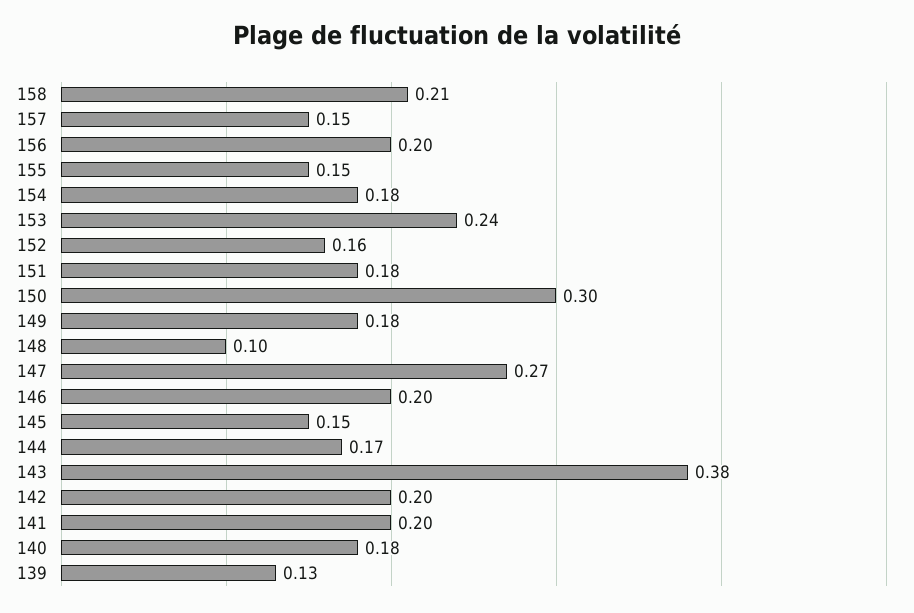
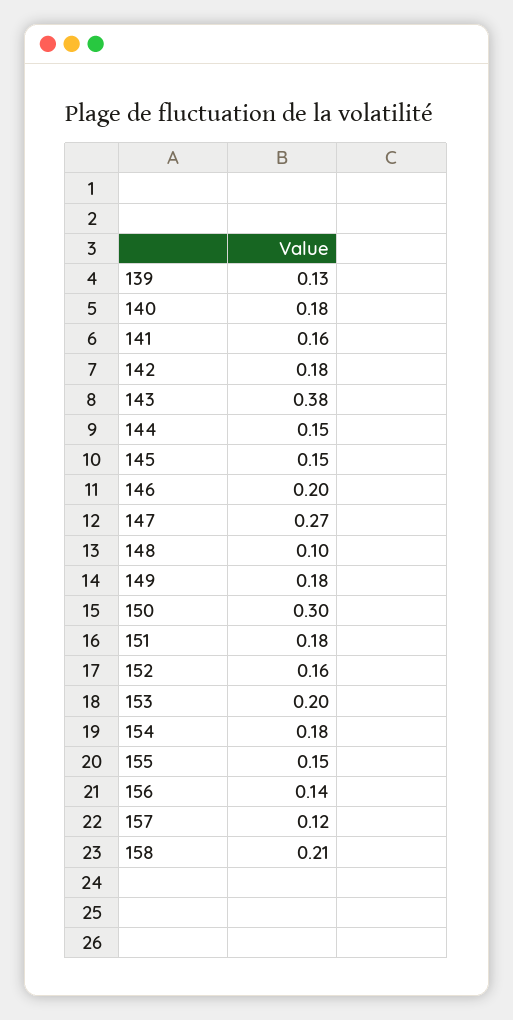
157: 0.15 -> 0.12
156: 0.2 -> 0.14
153: 0.24 -> 0.2
144: 0.17 -> 0.15
142: 0.2 -> 0.18
141: 0.2 -> 0.16

